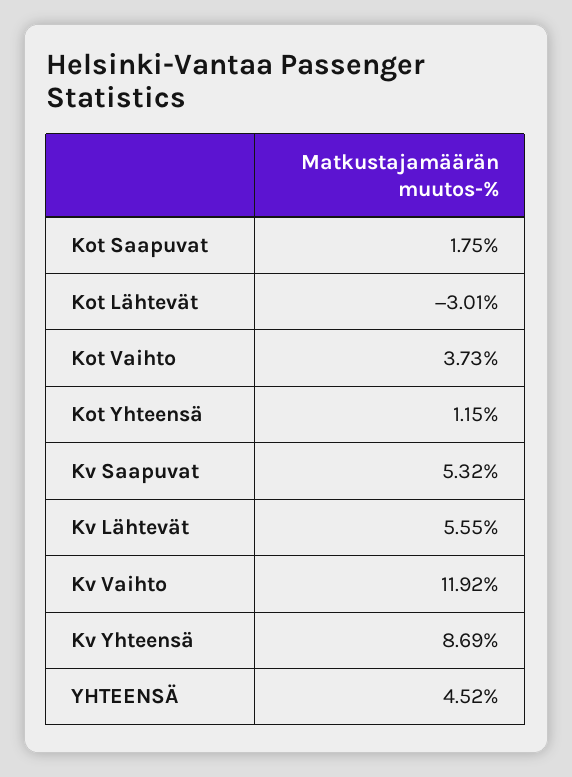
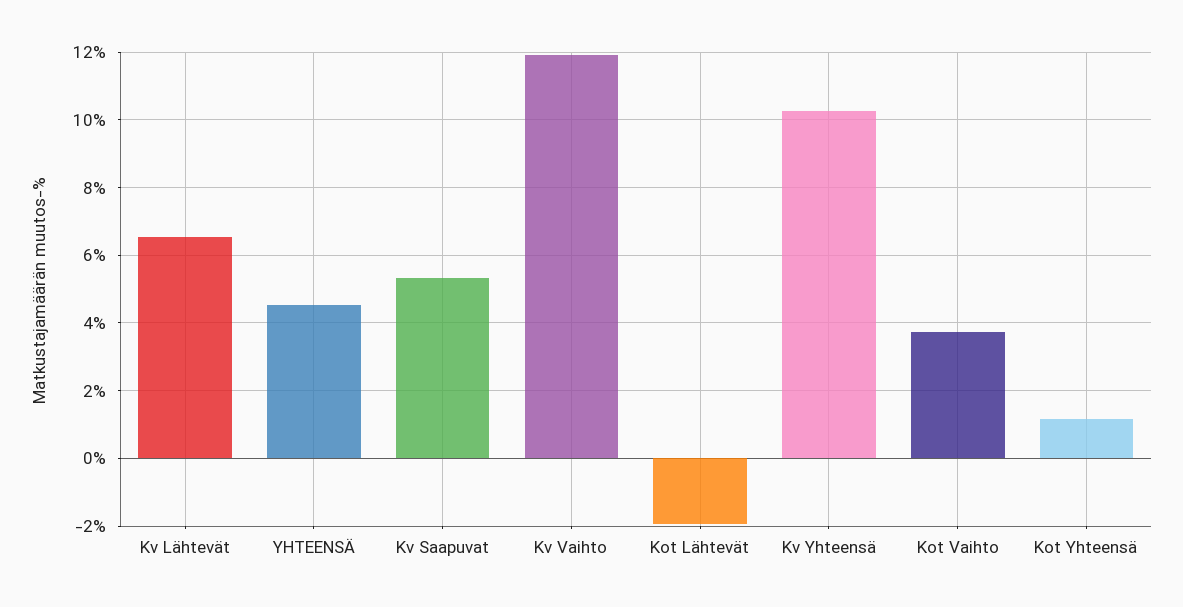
Kot Saapuvat: 1.75 -> none
Kot Lähtevät: -3.01 -> -2
Kv Lähtevät: 5.55 -> 6.6
Kv Yhteensä: 8.69 -> 10.2

